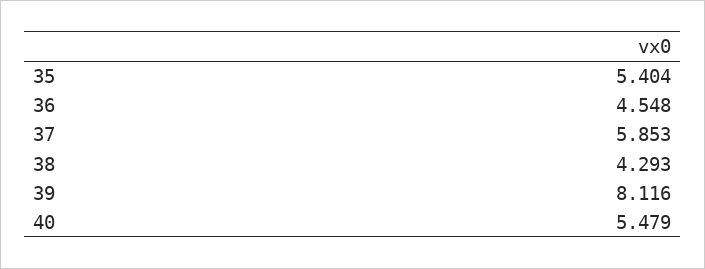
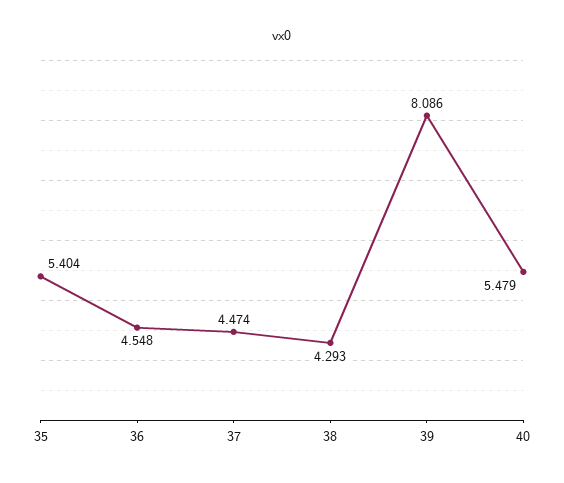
37: 5.853 -> 4.474
39: 8.116 -> 8.086

